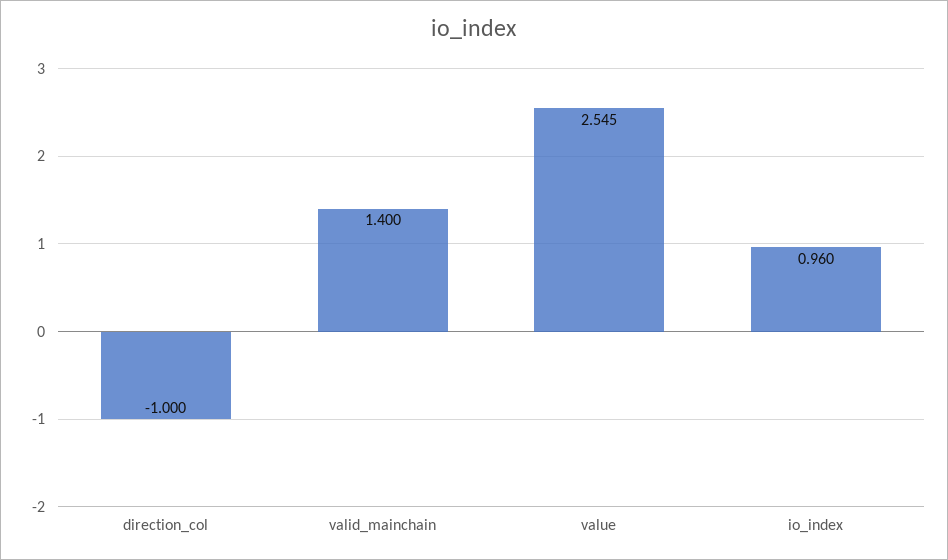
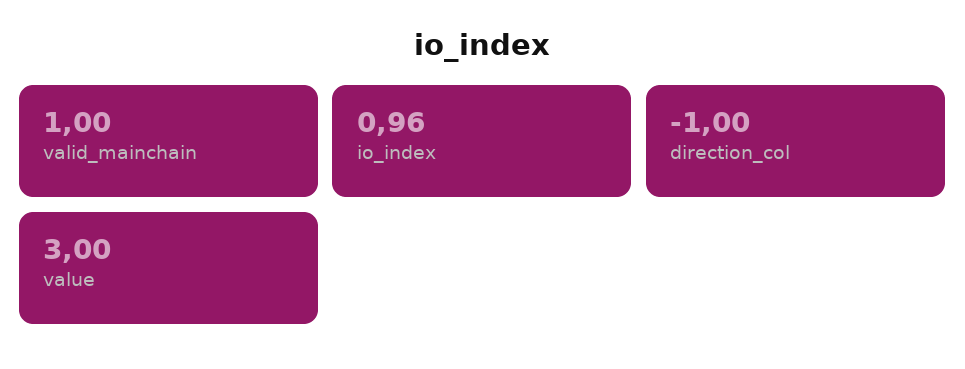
valid_mainchain: 1.4 -> 1
value: 2.545 -> 3

